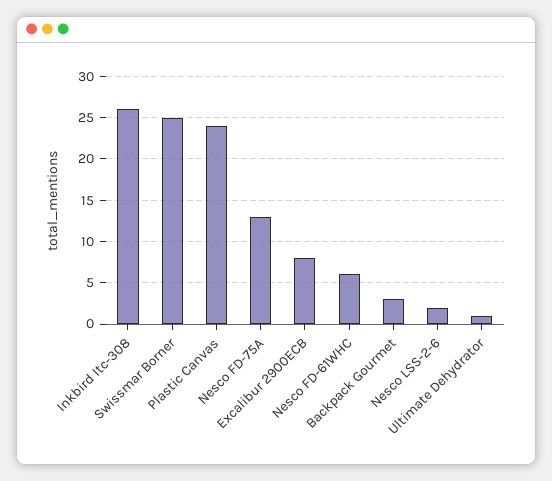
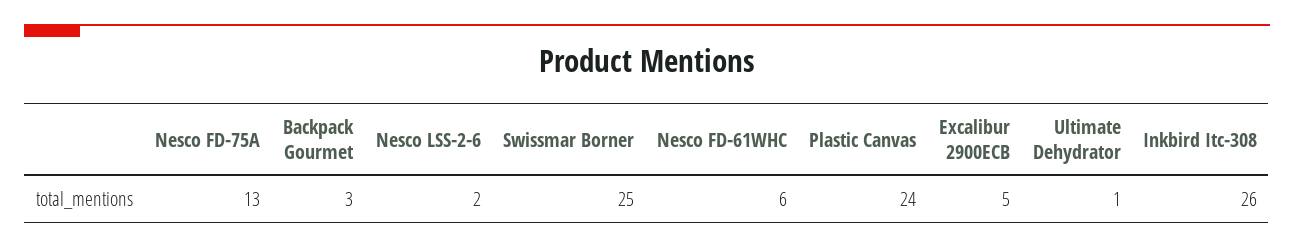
Excalibur 2900ECB: 8 -> 5

